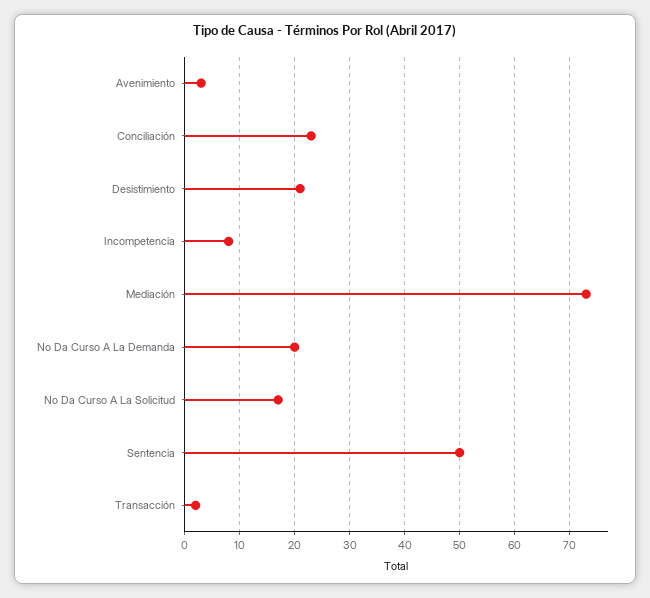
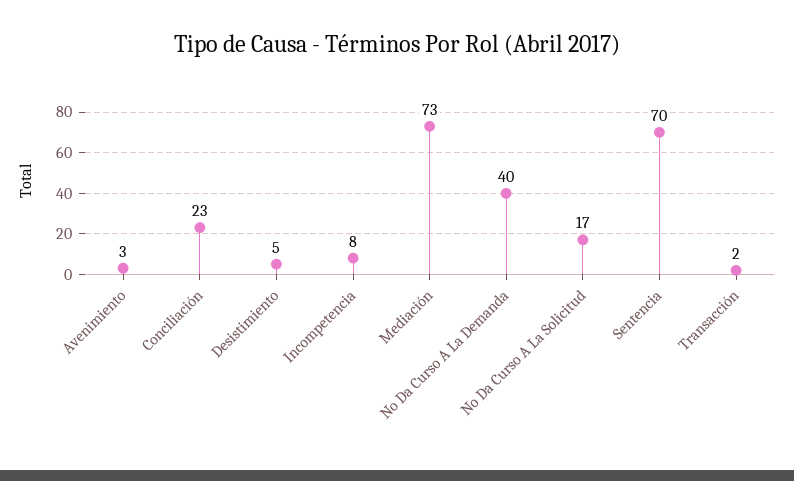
Desistimiento: 20 -> 5
No Da Curso A La Demanda: 20 -> 40
Sentencia: 50 -> 70

